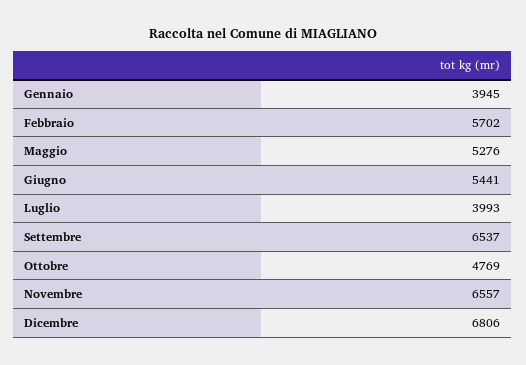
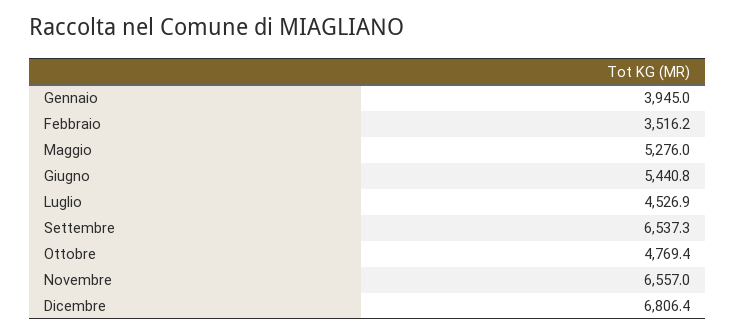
Febbraio: 5702 -> 3516.2
Luglio: 3993 -> 4526.9

